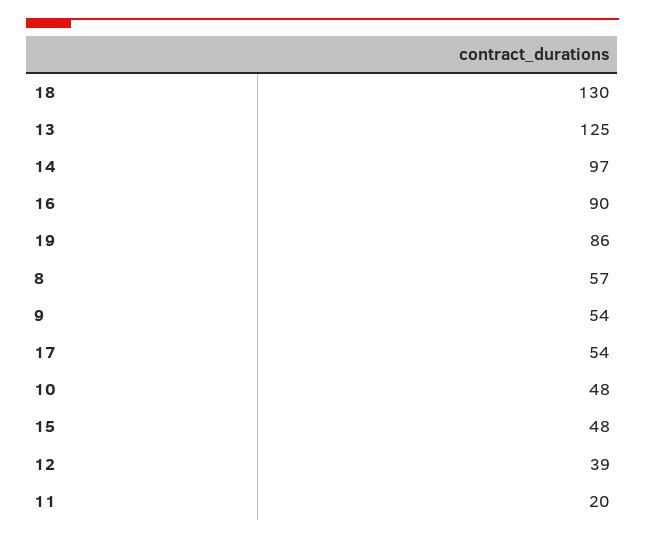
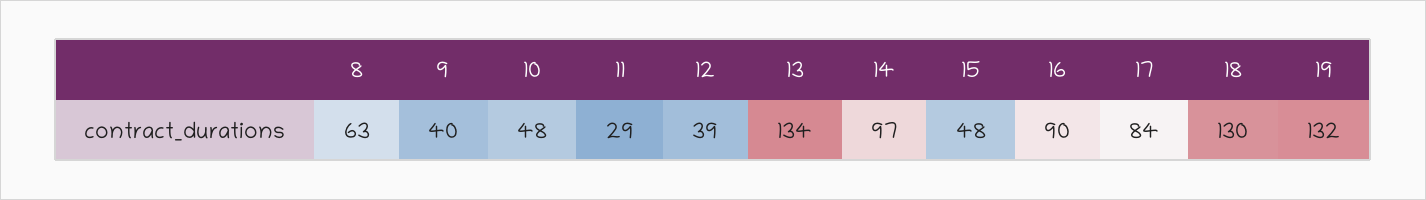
13: 125 -> 134
19: 86 -> 132
8: 57 -> 63
9: 54 -> 40
17: 54 -> 84
11: 20 -> 29

